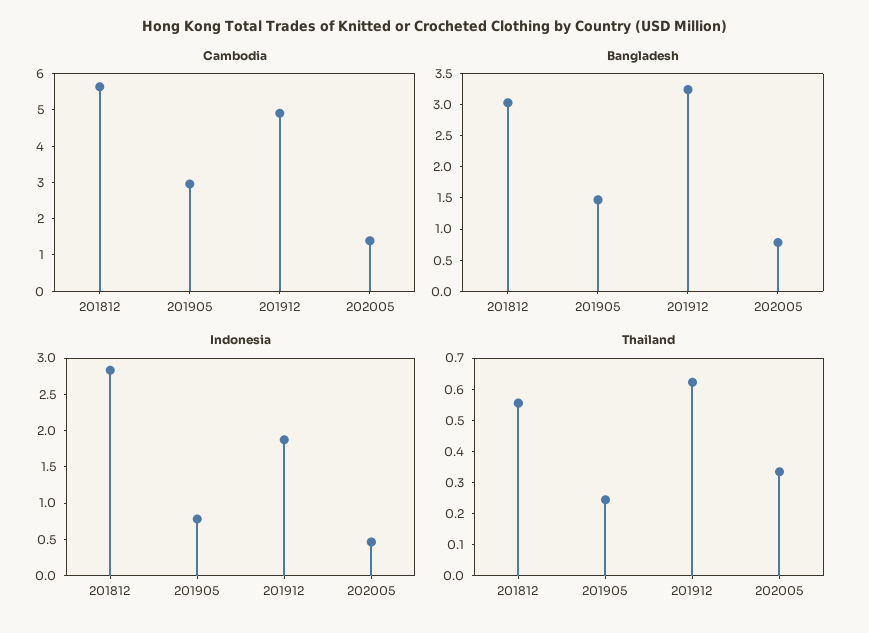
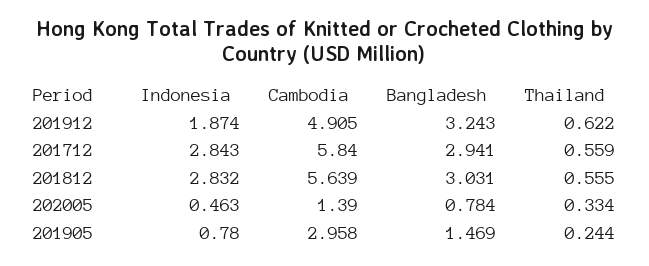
Indonesia, 201712: none -> 2.843
Cambodia, 201712: none -> 5.84
Bangladesh, 201712: none -> 2.941
Thailand, 201712: none -> 0.559

